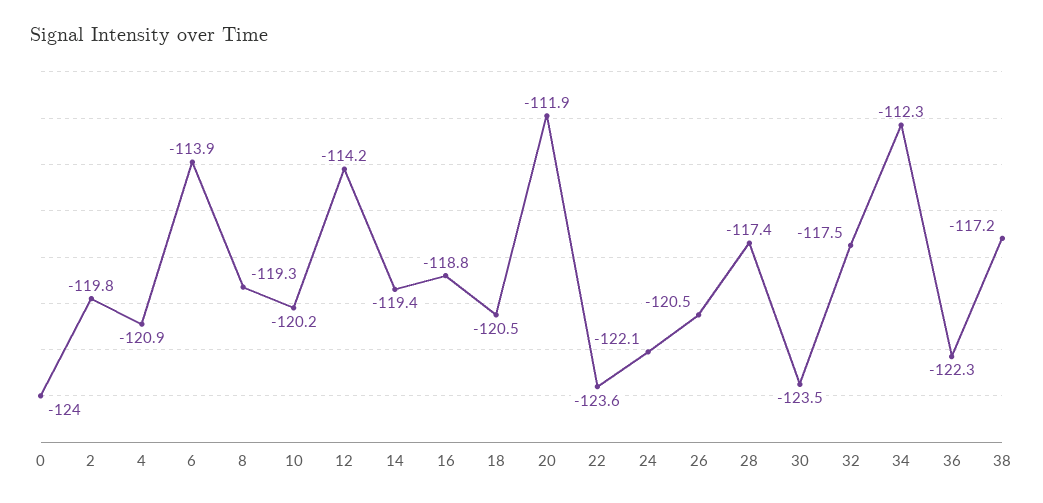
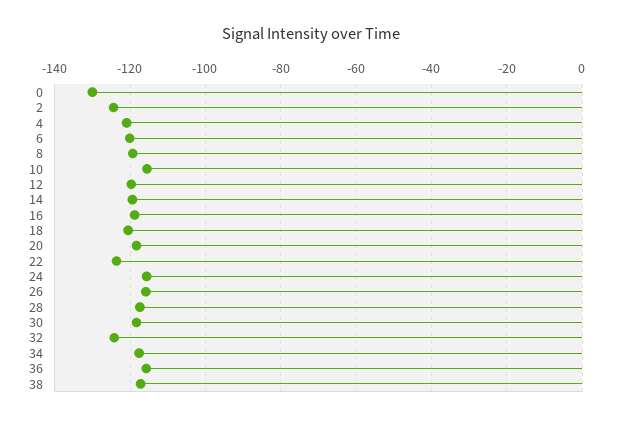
0: -124 -> -130
2: -119.8 -> -124
6: -113.9 -> -120
10: -120.2 -> -116
12: -114.2 -> -120
20: -111.9 -> -118
24: -122.1 -> -116
26: -120.5 -> -116
30: -123.5 -> -118
32: -117.5 -> -124
34: -112.3 -> -118
36: -122.3 -> -116

